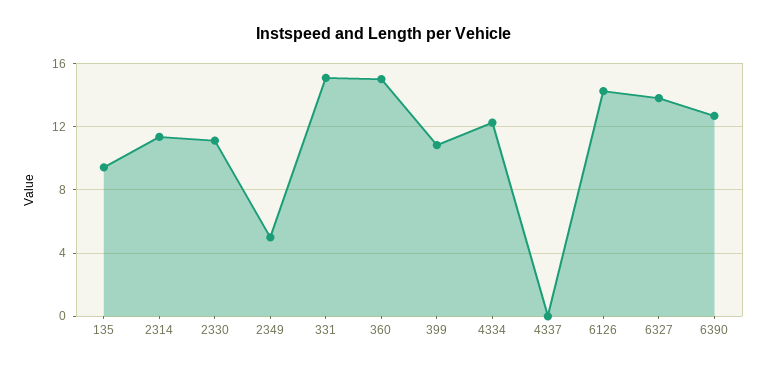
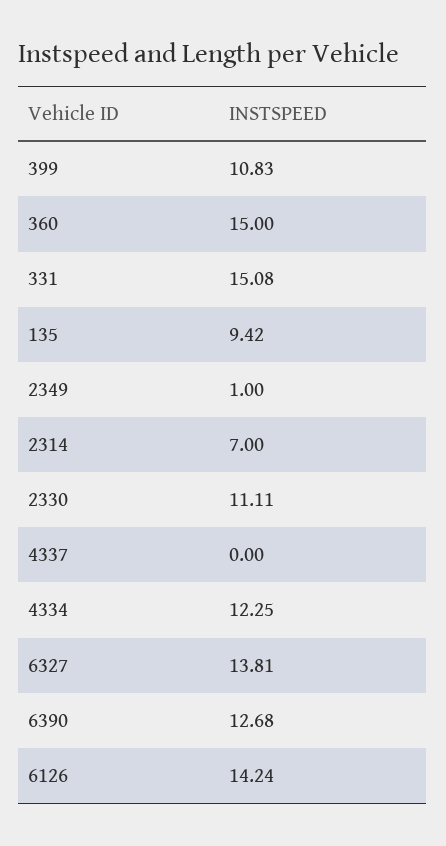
2314: 11.5 -> 7
2349: 5 -> 1

